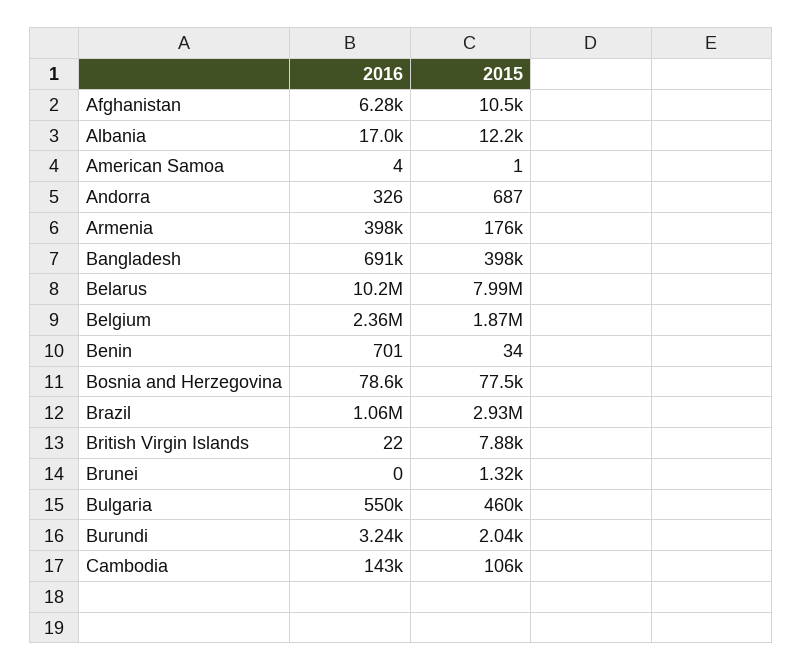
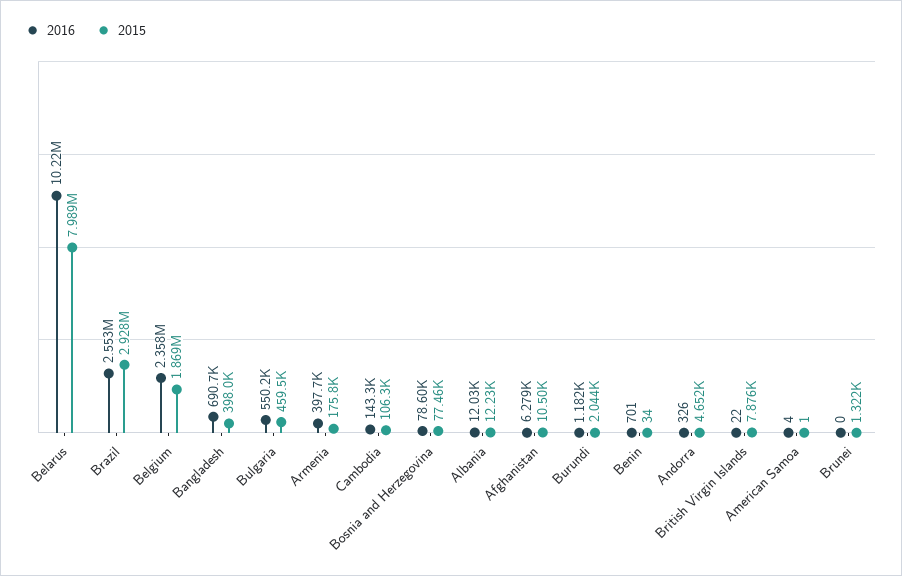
2016, Albania: 17000 -> 12030
2015, Andorra: 687 -> 4652
2016, Brazil: 1060000 -> 2553000
2016, Burundi: 3240 -> 1182

